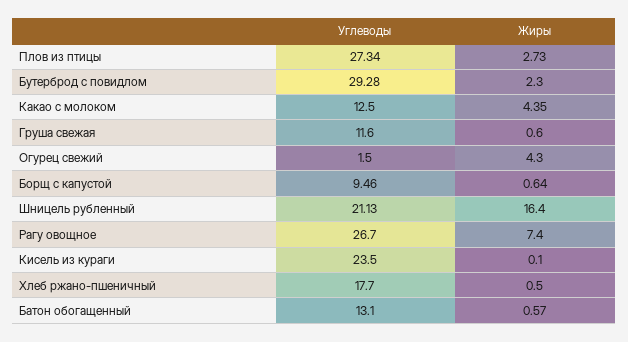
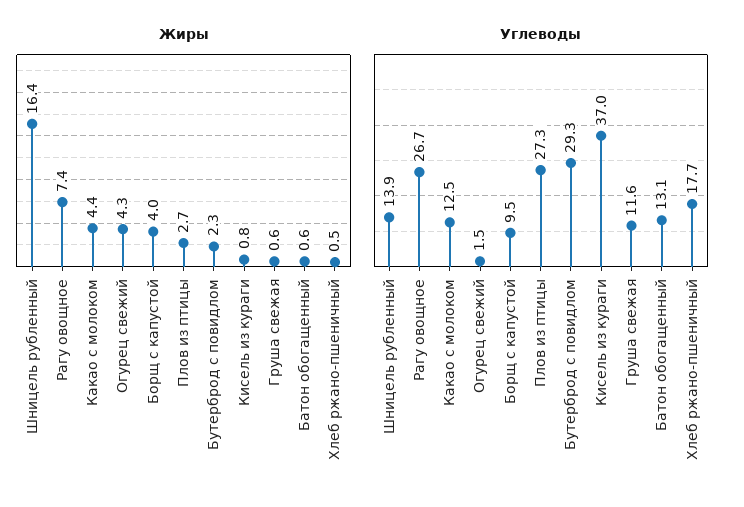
Жиры, Борщ с капустой: 0.64 -> 4
Углеводы, Шницель рубленный: 21.13 -> 13.9
Углеводы, Кисель из кураги: 23.5 -> 37
Жиры, Кисель из кураги: 0.1 -> 0.8

